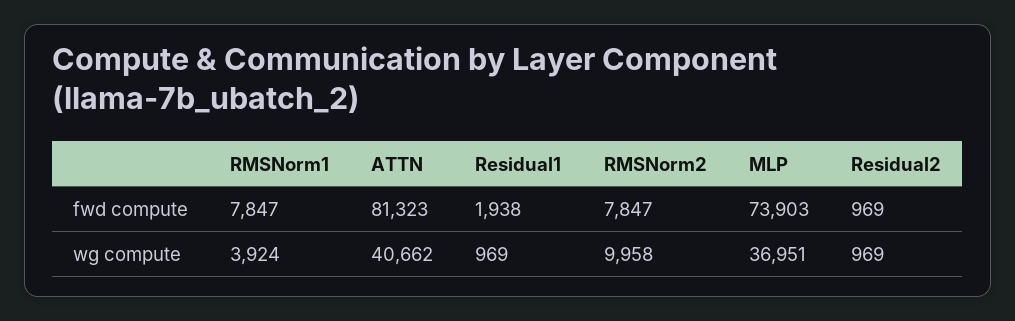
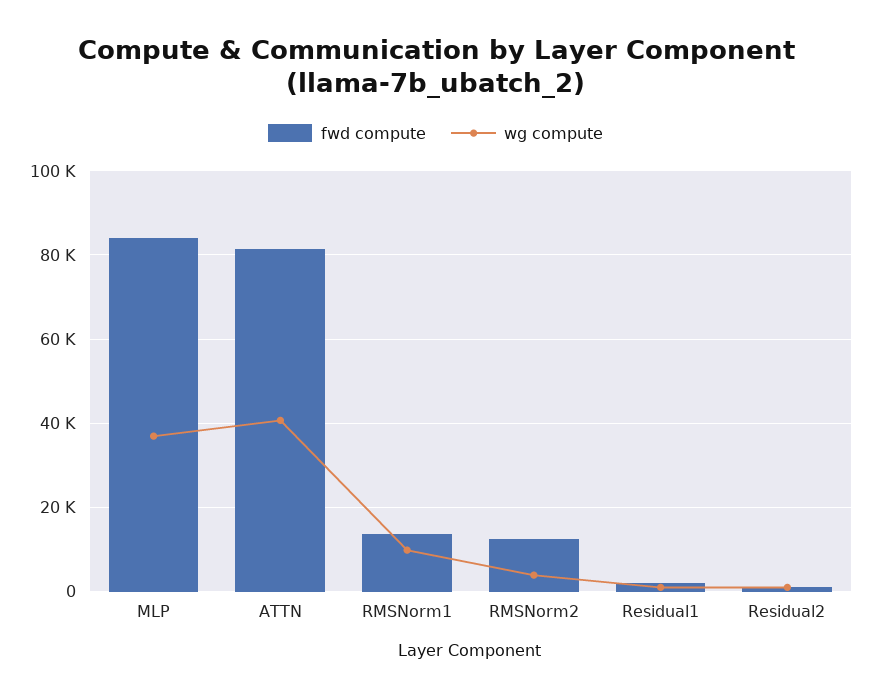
fwd compute, RMSNorm1: 7847 -> 14000
fwd compute, RMSNorm2: 7847 -> 12000
fwd compute, MLP: 73903 -> 84000
wg compute, RMSNorm1: 3924 -> 10000
wg compute, RMSNorm2: 9958 -> 4000

